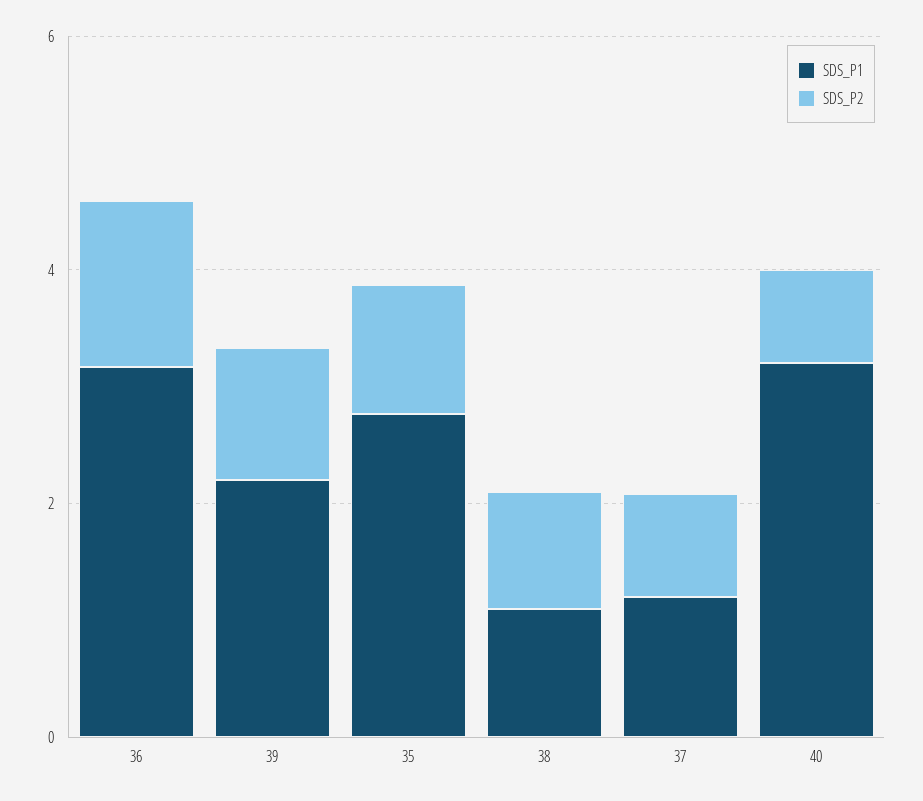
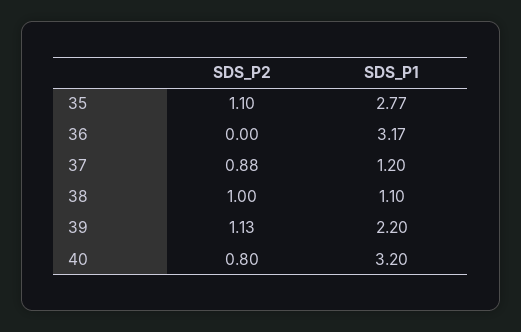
SDS_P2, 36: 1.5 -> 0

